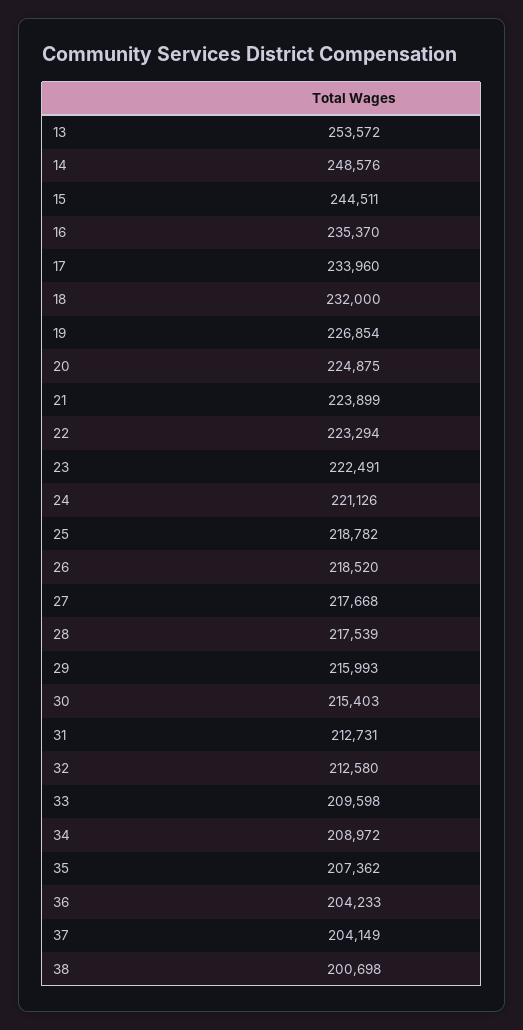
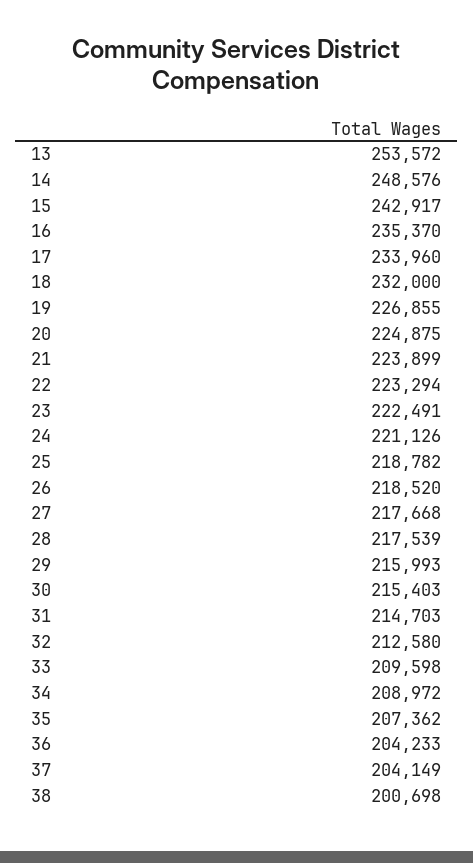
15: 244511 -> 242917
19: 226854 -> 226855
31: 212731 -> 214703

